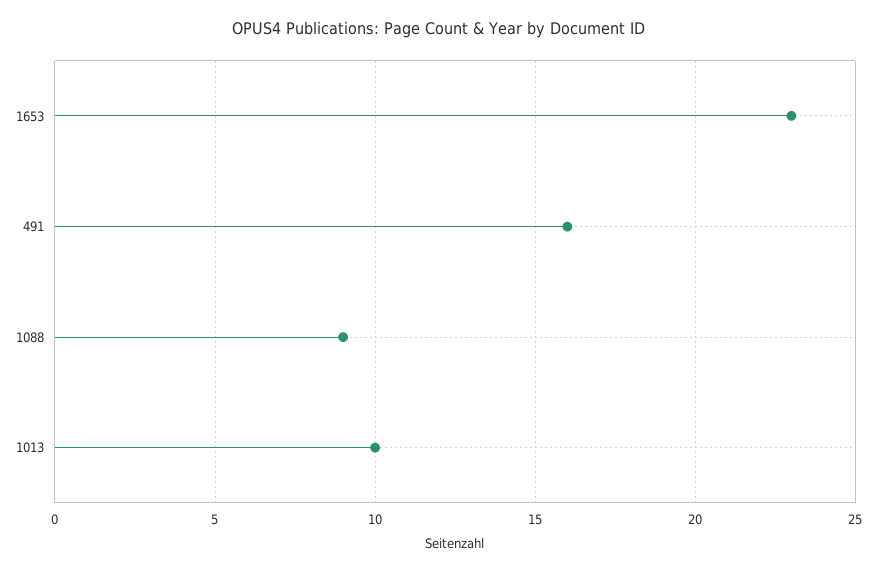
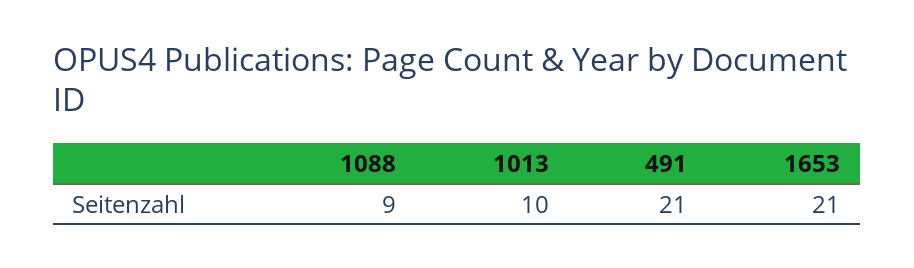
1653: 23 -> 21
491: 16 -> 21

